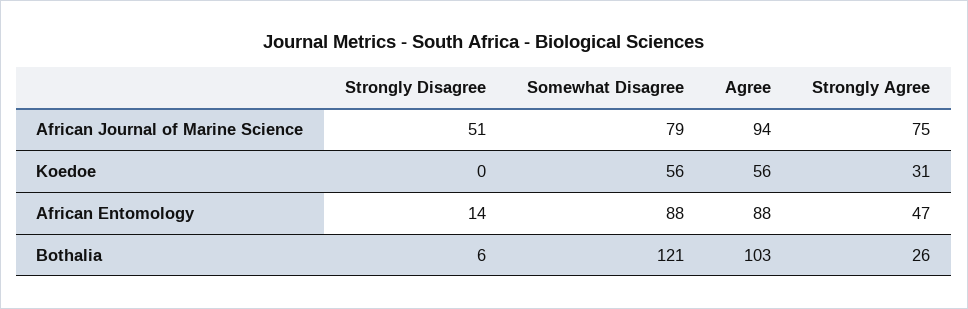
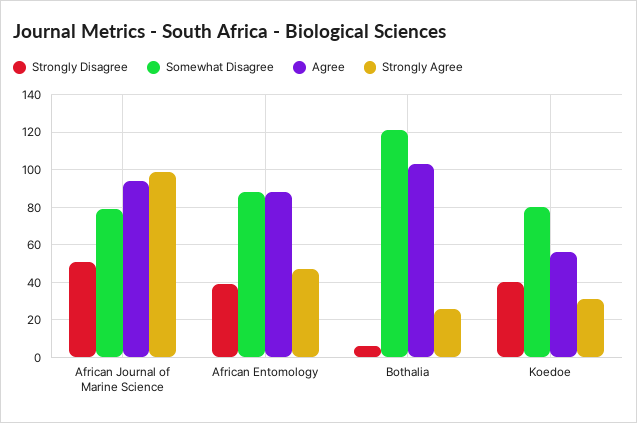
Strongly Agree, African Journal of Marine Science: 75 -> 100
Strongly Disagree, Koedoe: 0 -> 40
Somewhat Disagree, Koedoe: 56 -> 80
Strongly Disagree, African Entomology: 14 -> 40

